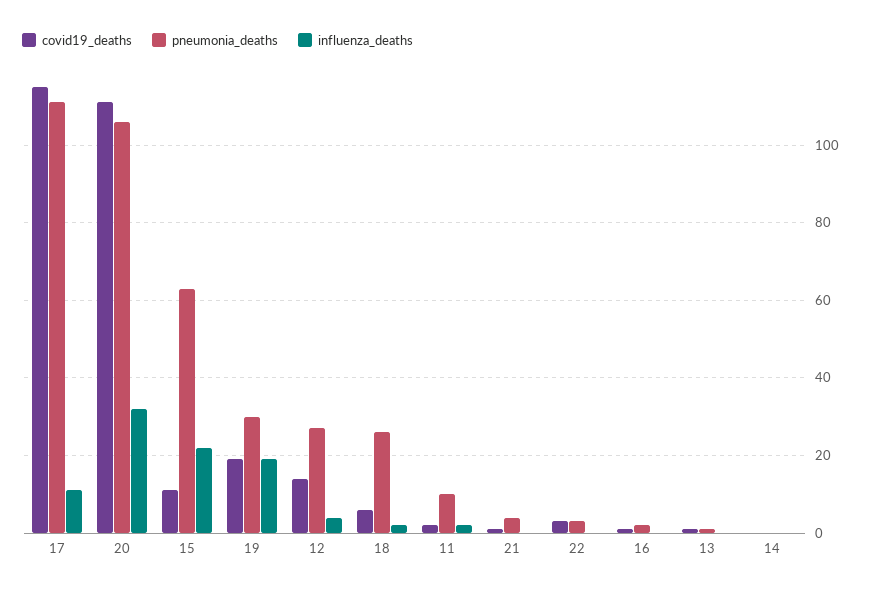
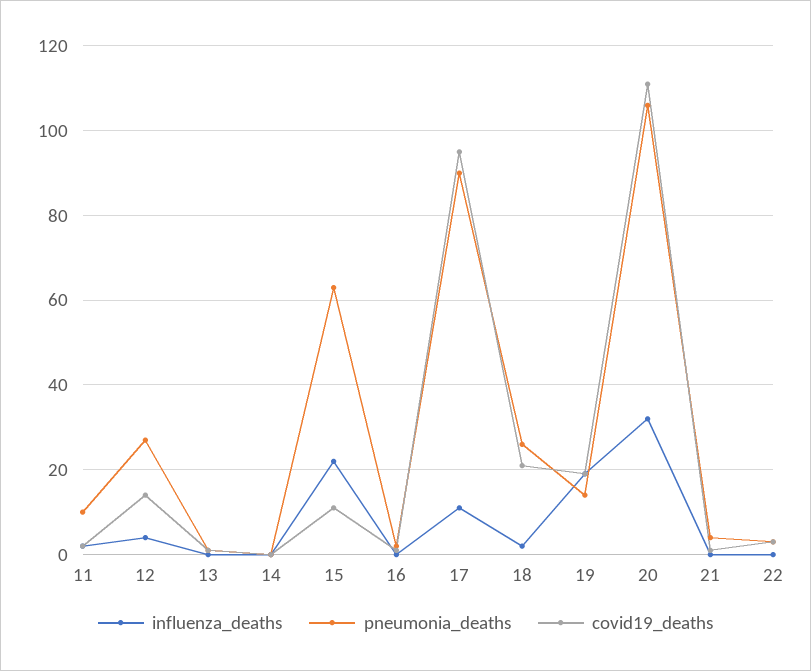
covid19_deaths, 17: 115 -> 95
pneumonia_deaths, 17: 110 -> 90
pneumonia_deaths, 19: 30 -> 15
covid19_deaths, 18: 5 -> 20

